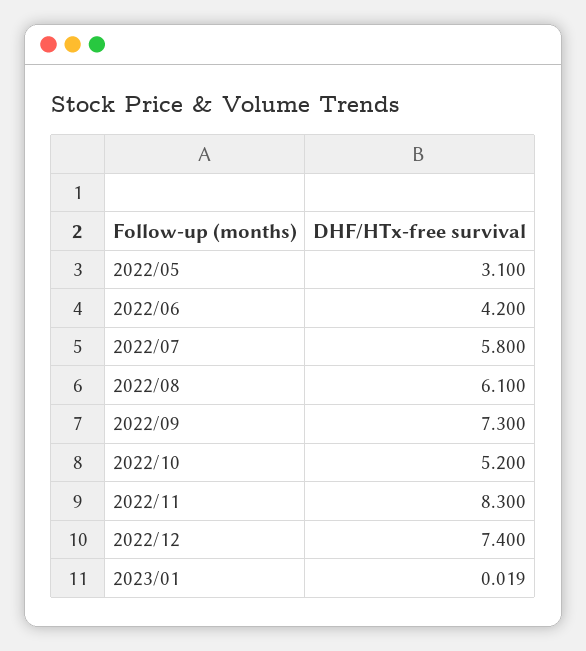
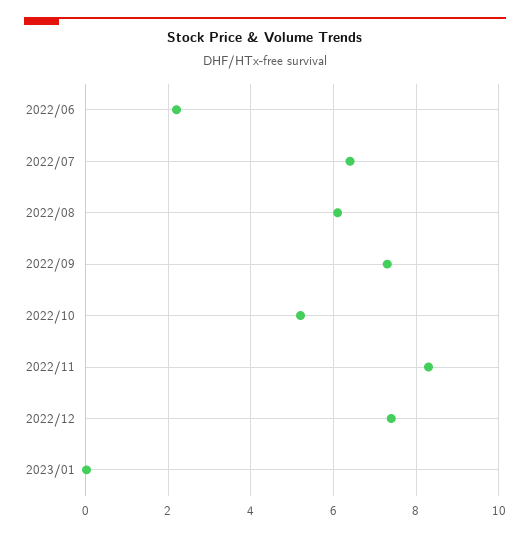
2022/05: 3.1 -> none
2022/06: 4.2 -> 2.2
2022/07: 5.8 -> 6.4

